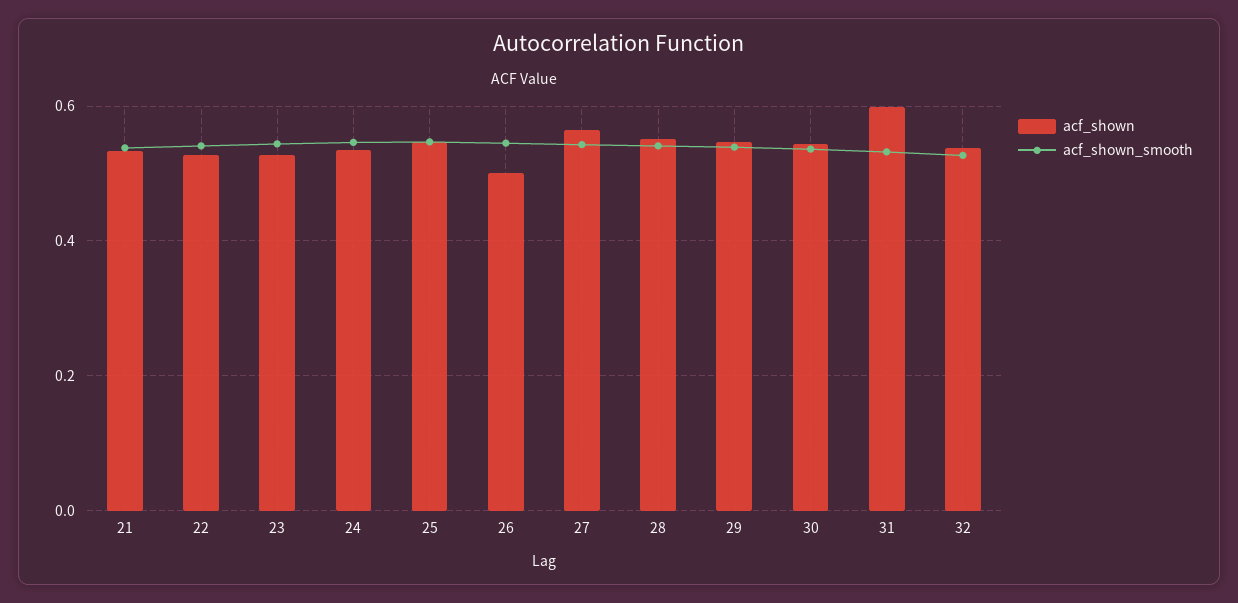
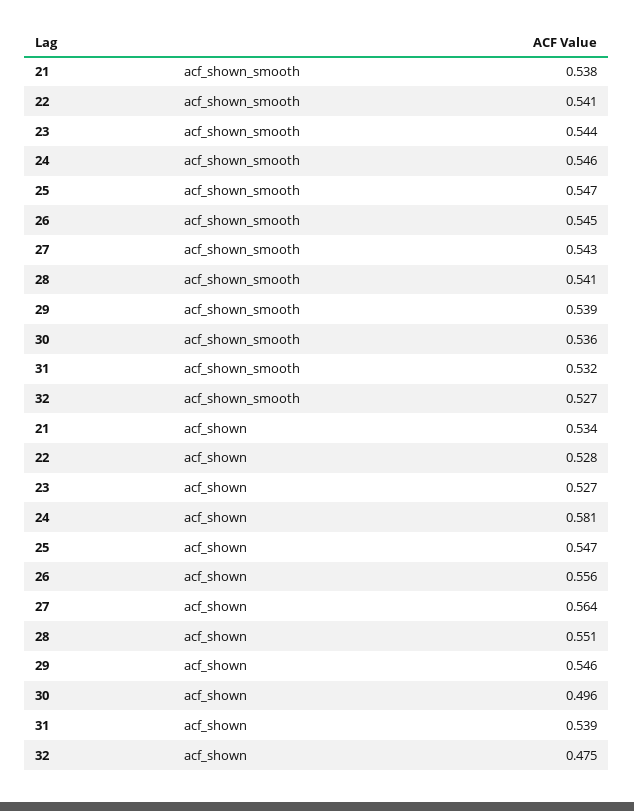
acf_shown, 24: 0.54 -> 0.581
acf_shown, 26: 0.5 -> 0.556
acf_shown, 30: 0.54 -> 0.496
acf_shown, 31: 0.6 -> 0.539
acf_shown, 32: 0.54 -> 0.475

